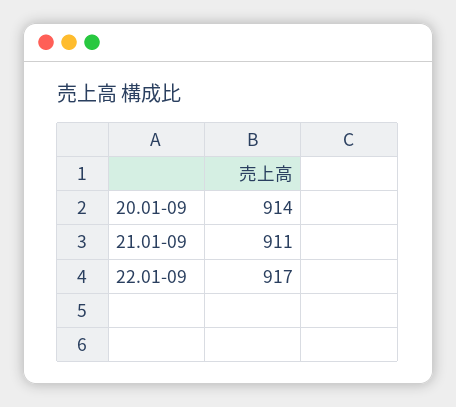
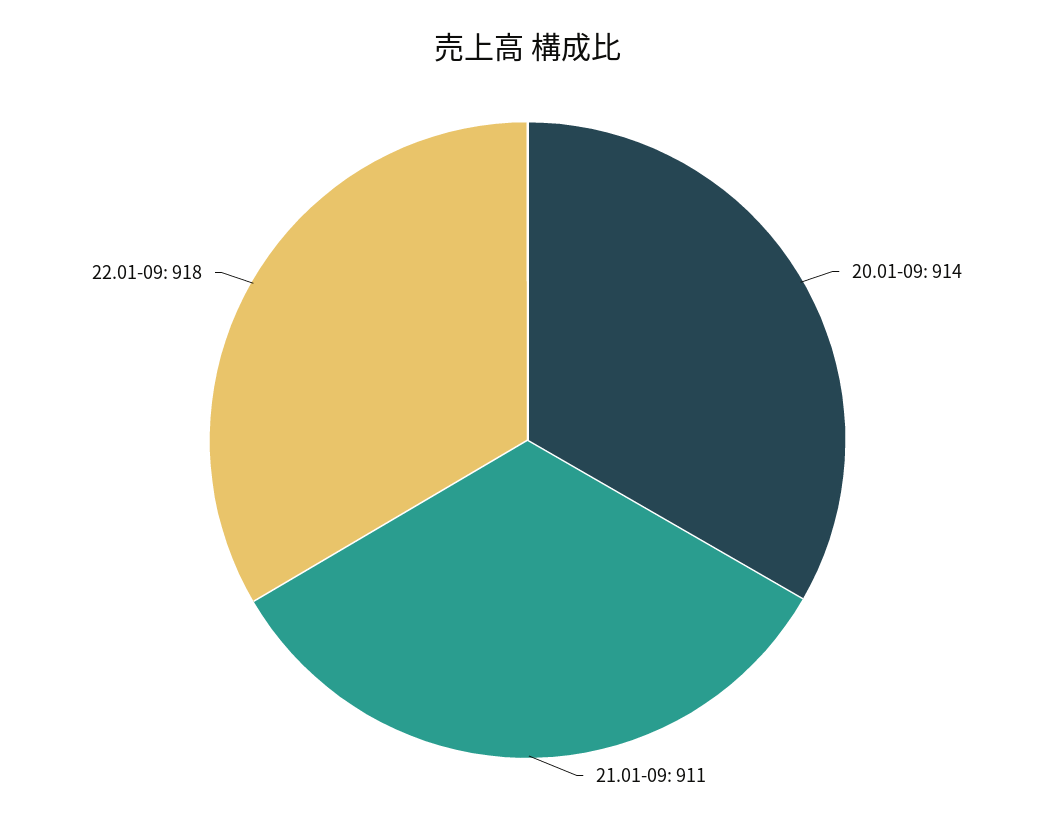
22.01-09: 917 -> 918

